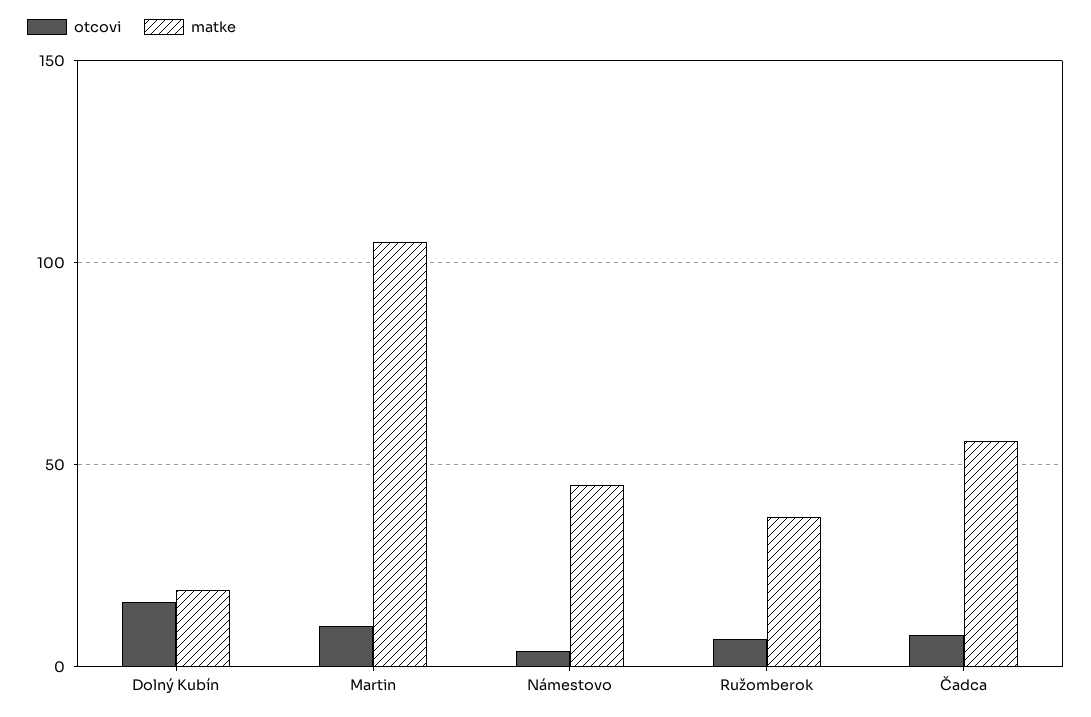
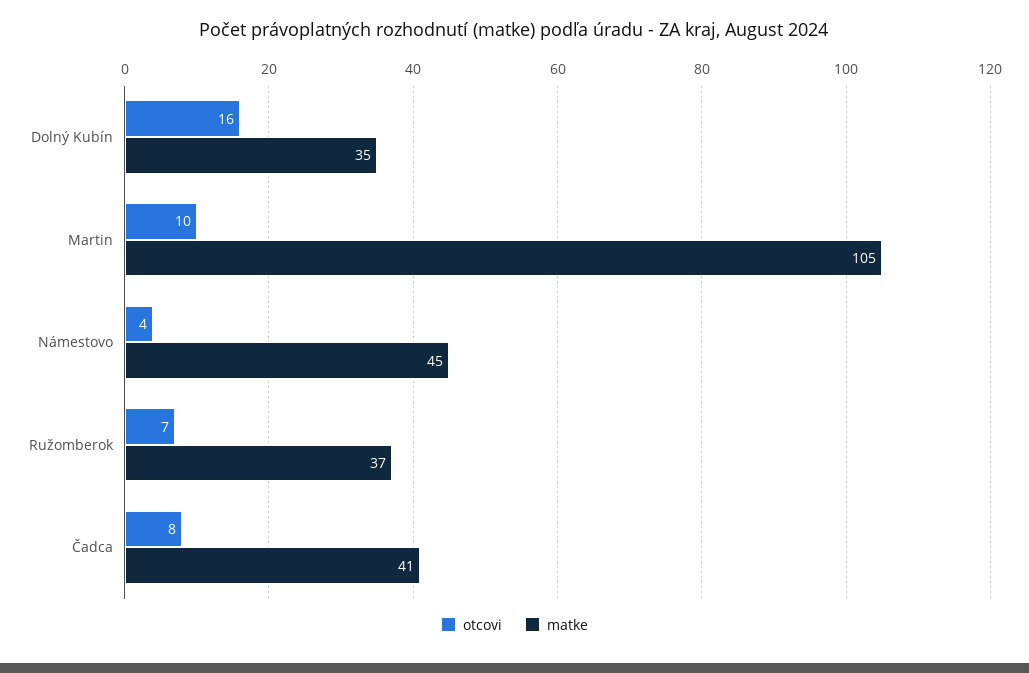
matke, Dolný Kubín: 20 -> 35
matke, Čadca: 55 -> 41

